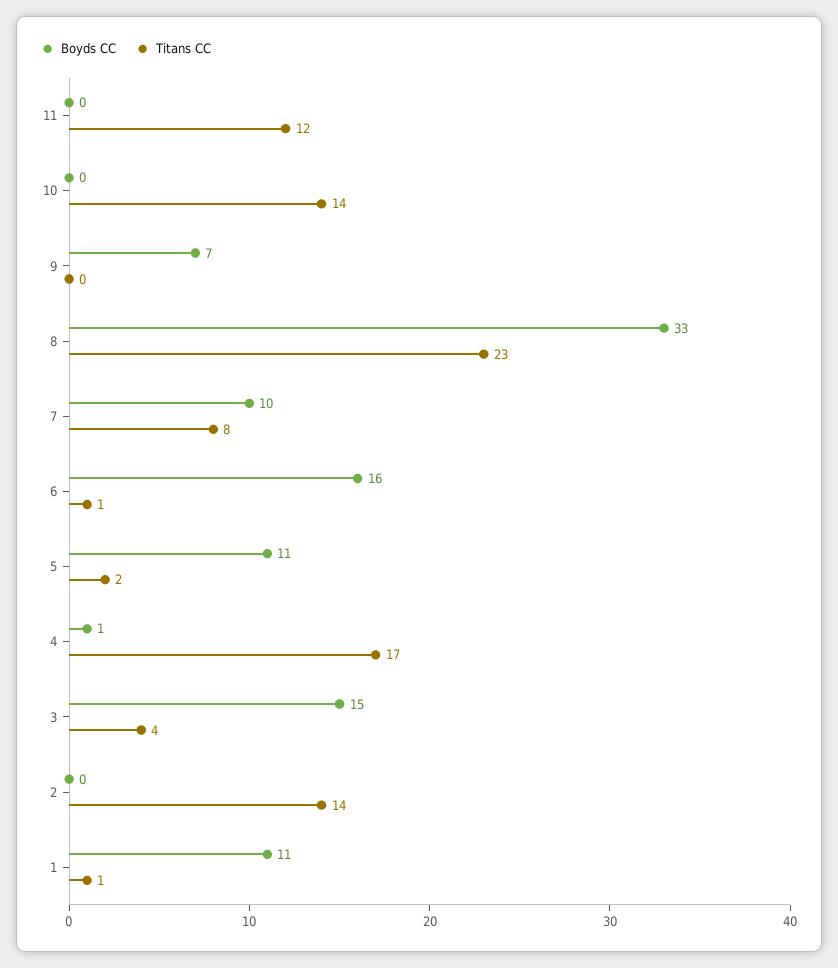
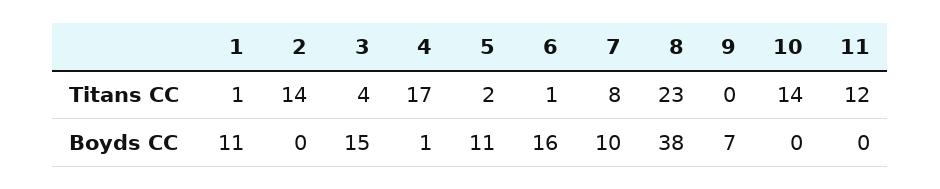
Boyds CC, 8: 33 -> 38

